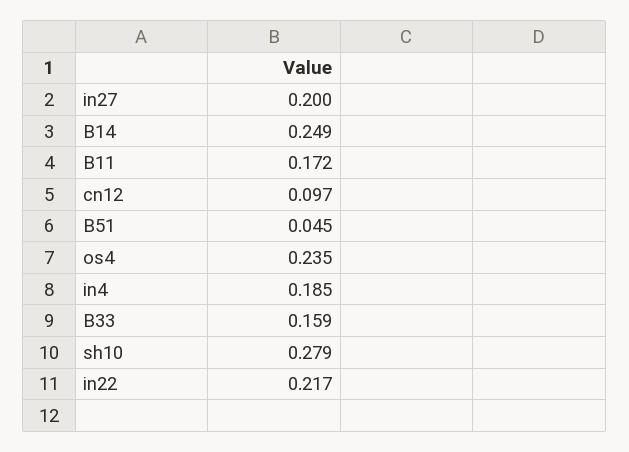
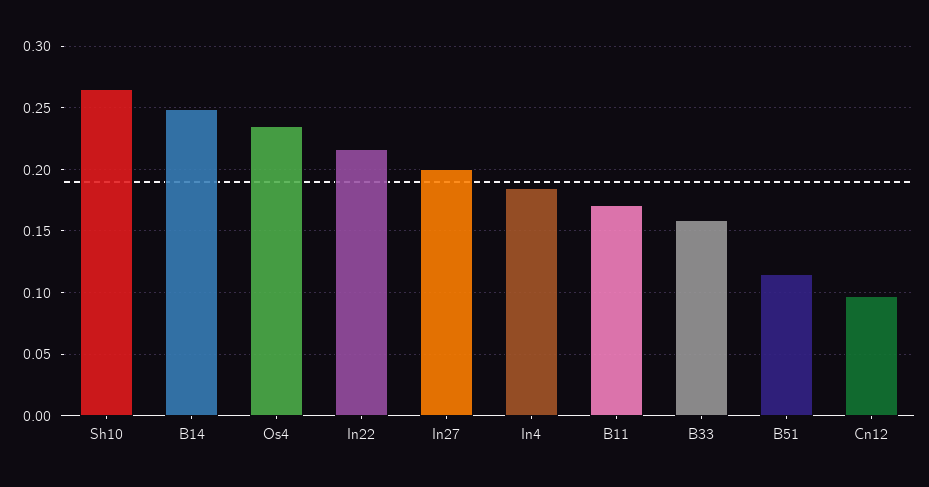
B51: 0.045 -> 0.115
sh10: 0.279 -> 0.265

